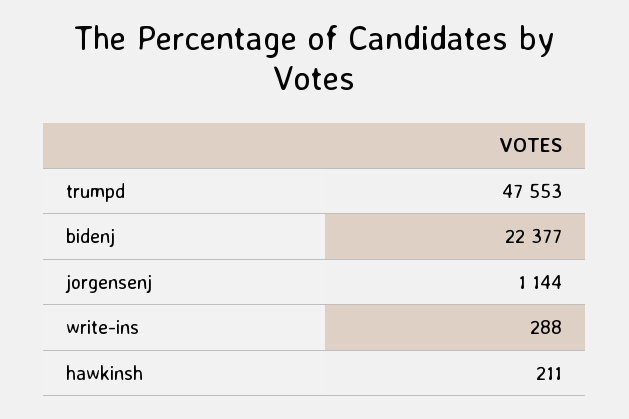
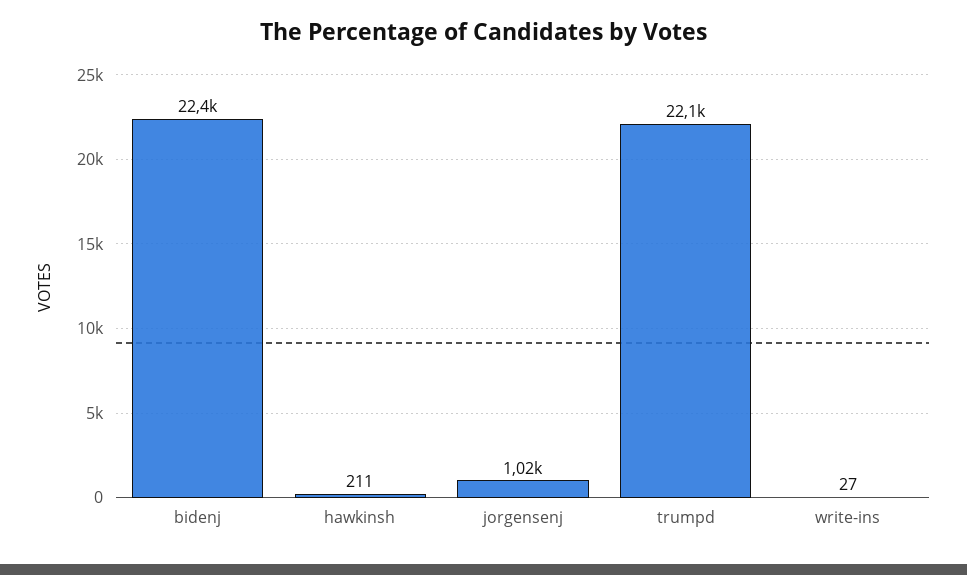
trumpd: 47553 -> 22100
jorgensenj: 1144 -> 1020
write-ins: 288 -> 27

